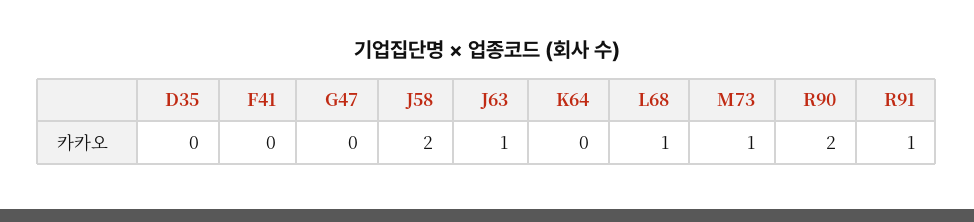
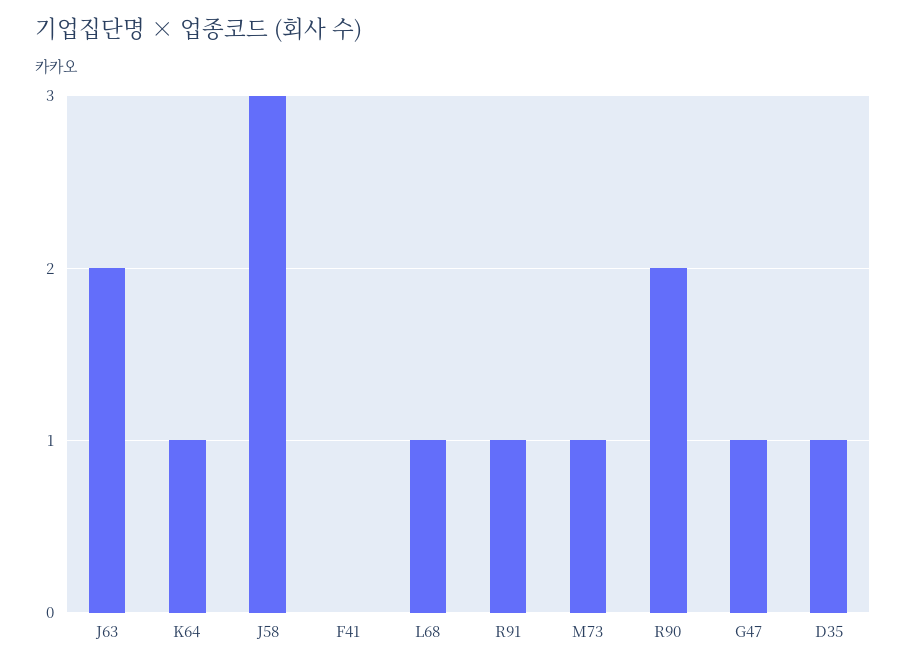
D35: 0 -> 1
G47: 0 -> 1
J58: 2 -> 3
J63: 1 -> 2
K64: 0 -> 1

